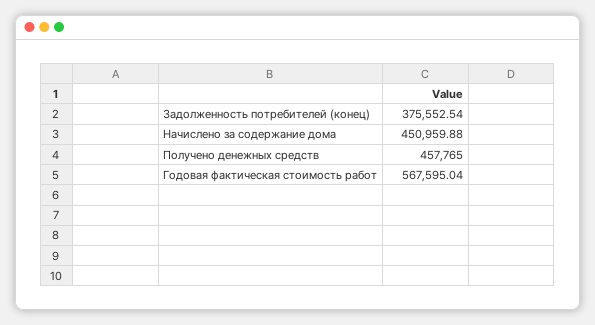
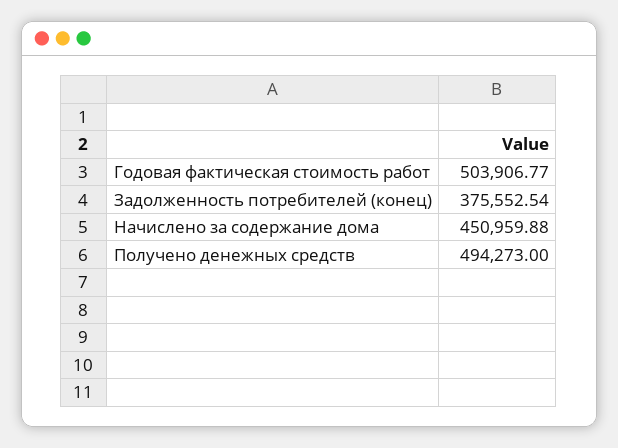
Получено денежных средств: 457765 -> 494273
Годовая фактическая стоимость работ: 567595.04 -> 503906.77

